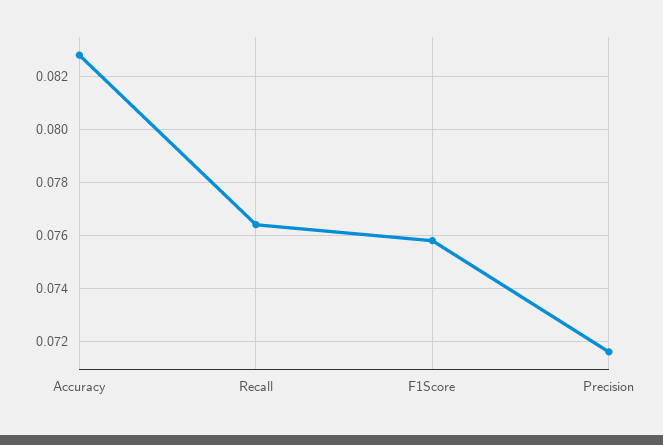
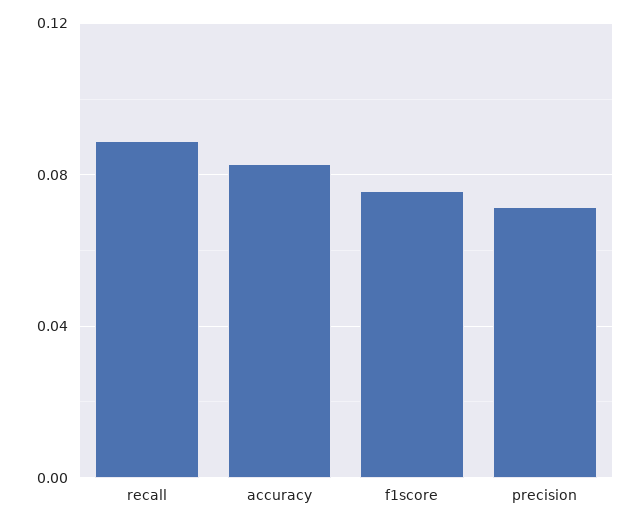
Recall: 0.0765 -> 0.09

